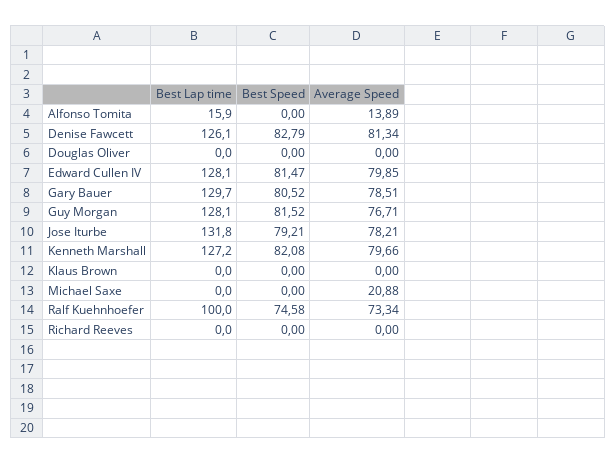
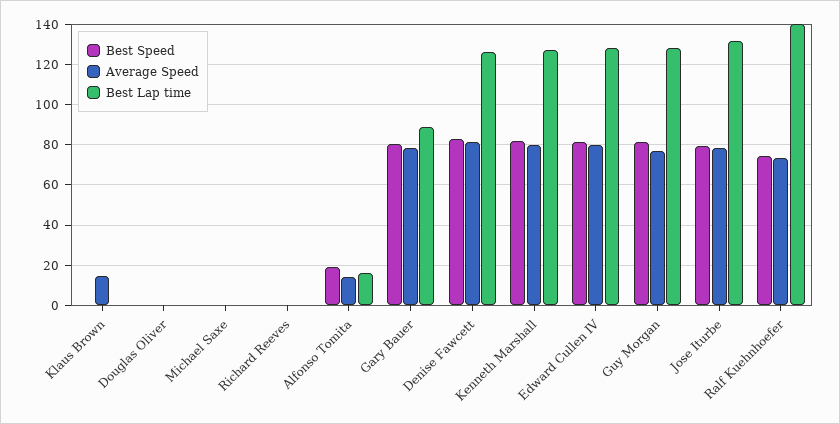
Best Speed, Alfonso Tomita: 0 -> 20
Best Lap time, Gary Bauer: 129.7 -> 90
Average Speed, Klaus Brown: 0 -> 15
Average Speed, Michael Saxe: 20.88 -> 0
Best Lap time, Ralf Kuehnhoefer: 100 -> 140

